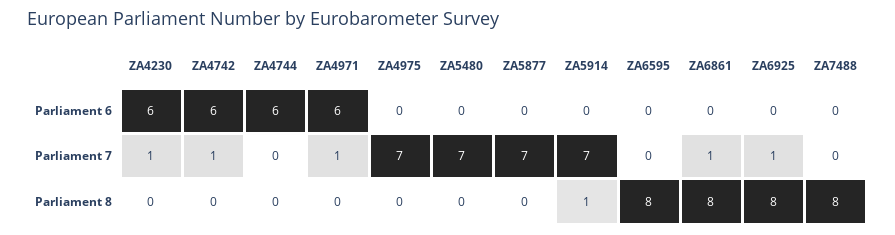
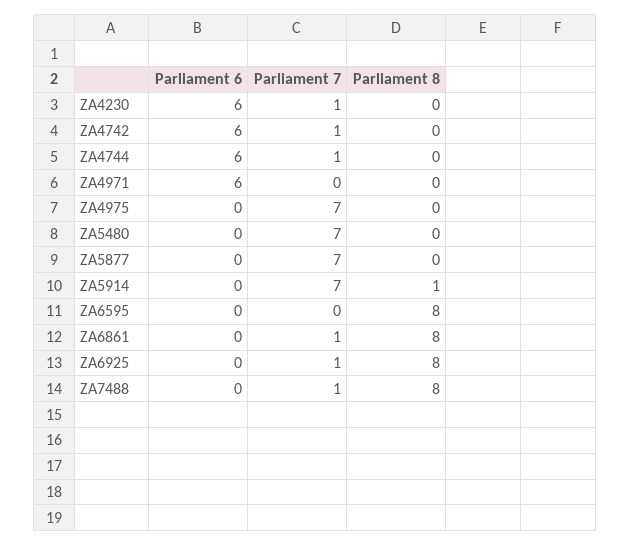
ZA4744, Parliament 7: 0 -> 1
ZA4971, Parliament 7: 1 -> 0
ZA7488, Parliament 7: 0 -> 1

